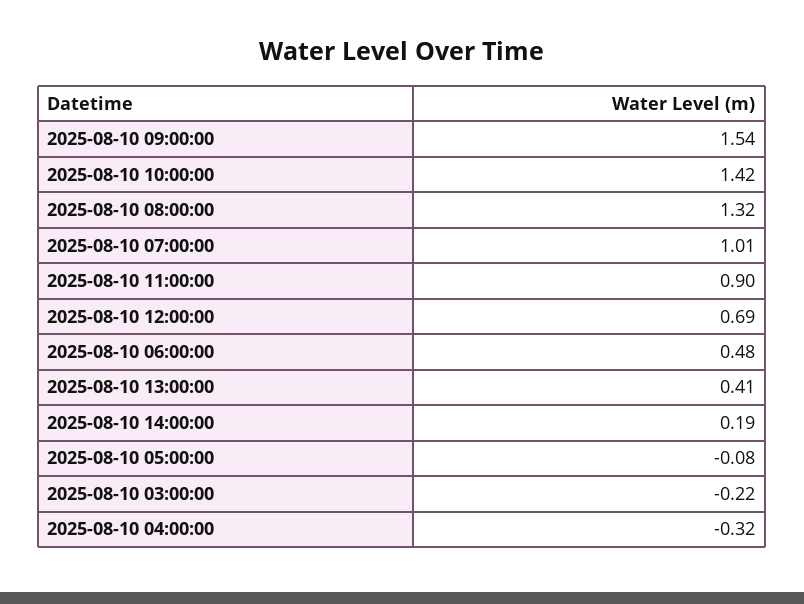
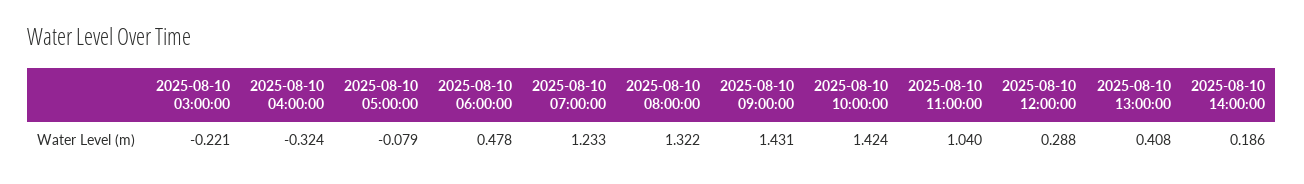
2025-08-10 09:00:00: 1.54 -> 1.431
2025-08-10 07:00:00: 1.01 -> 1.233
2025-08-10 11:00:00: 0.9 -> 1.04
2025-08-10 12:00:00: 0.69 -> 0.288

